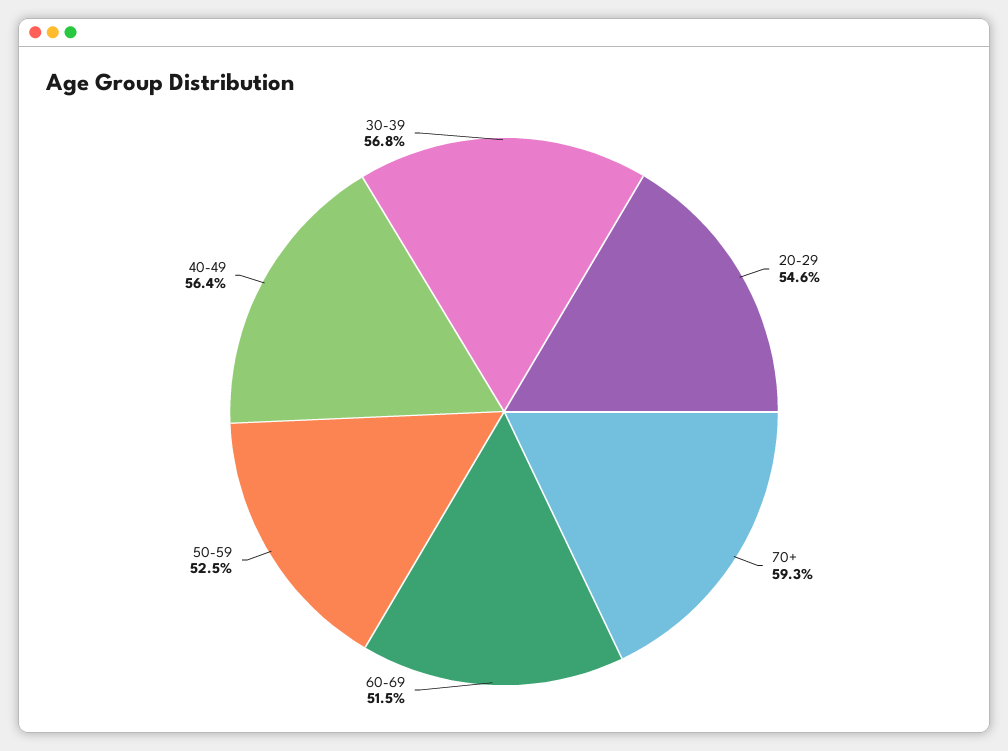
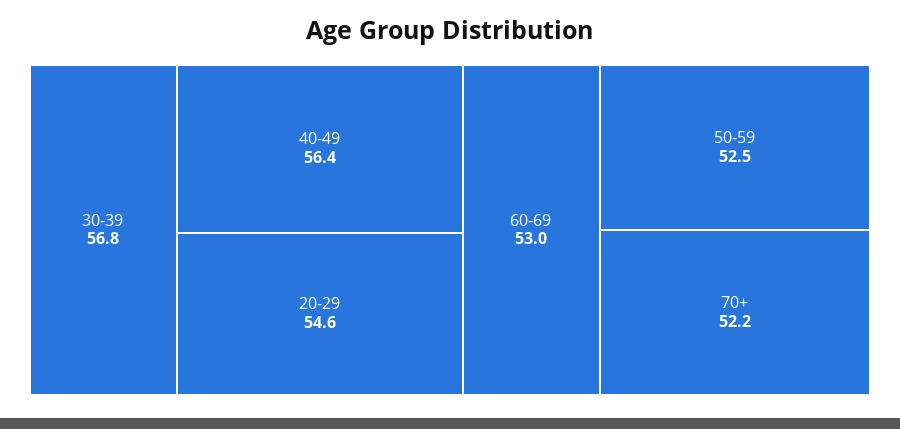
70+: 59.3 -> 52.2
60-69: 51.5 -> 53

